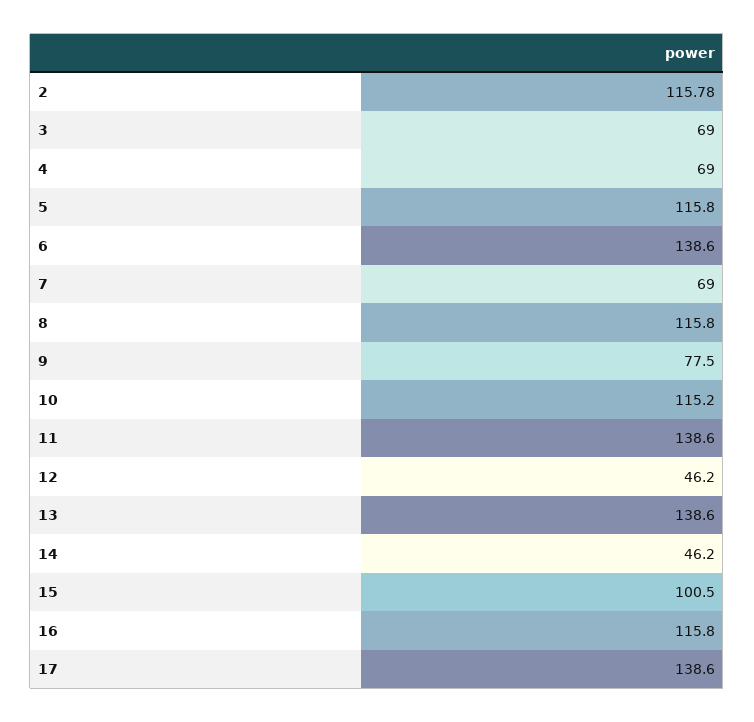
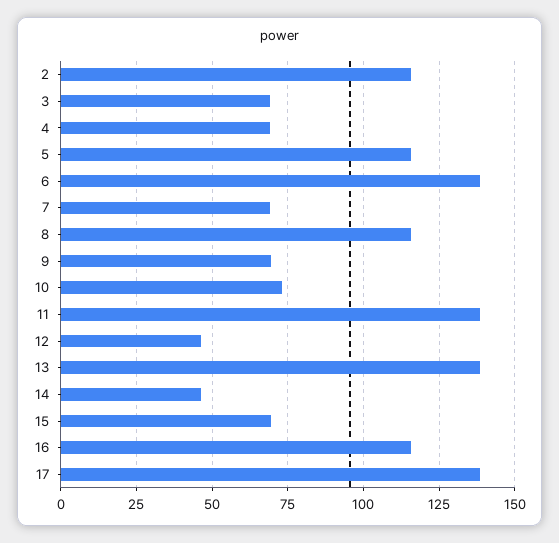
9: 77.5 -> 70
10: 115.2 -> 72.5
15: 100.5 -> 70

